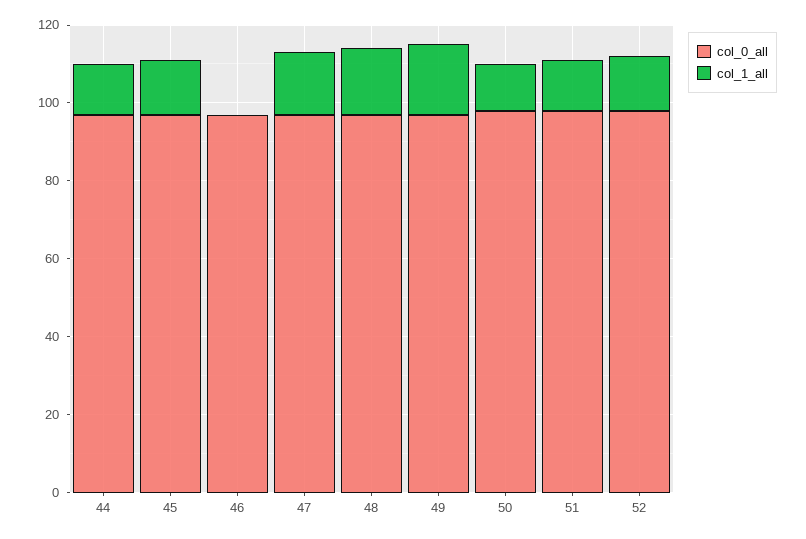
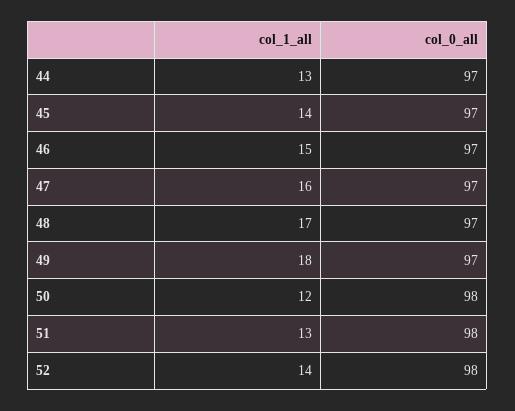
col_1_all, 46: 0 -> 15

